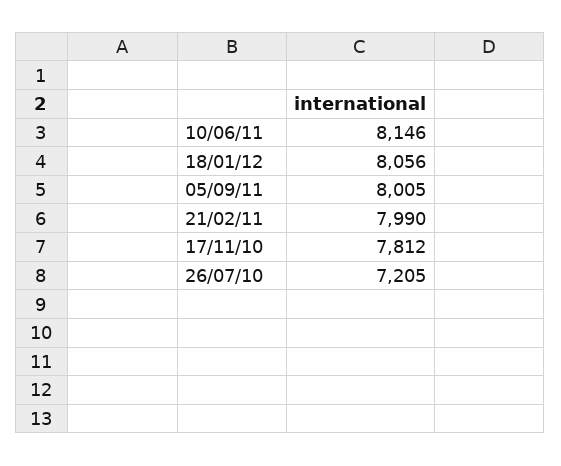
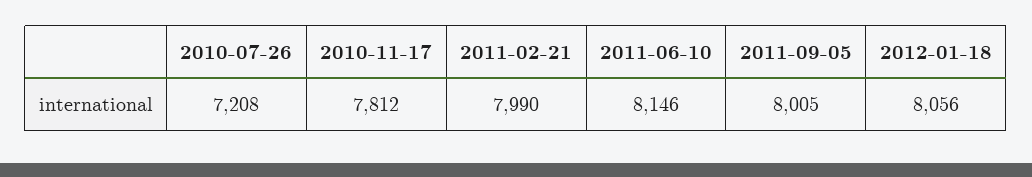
26/07/10: 7205 -> 7208

